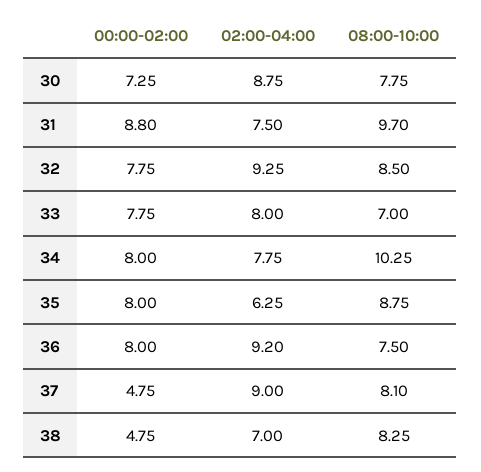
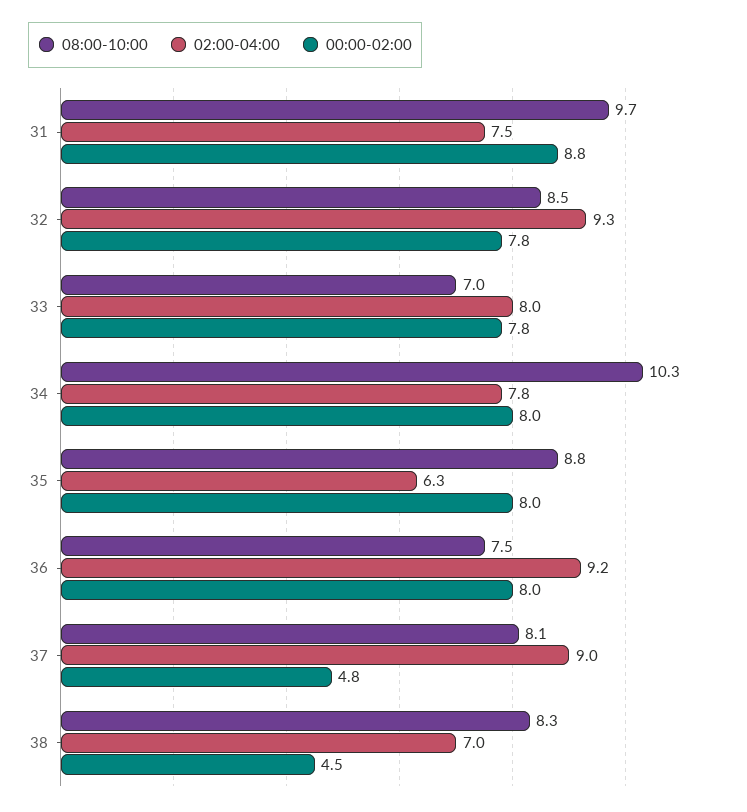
00:00-02:00, 30: 7.25 -> none
02:00-04:00, 30: 8.75 -> none
08:00-10:00, 30: 7.75 -> none
00:00-02:00, 38: 4.75 -> 4.5

